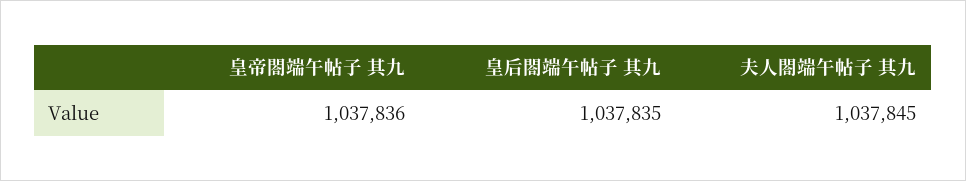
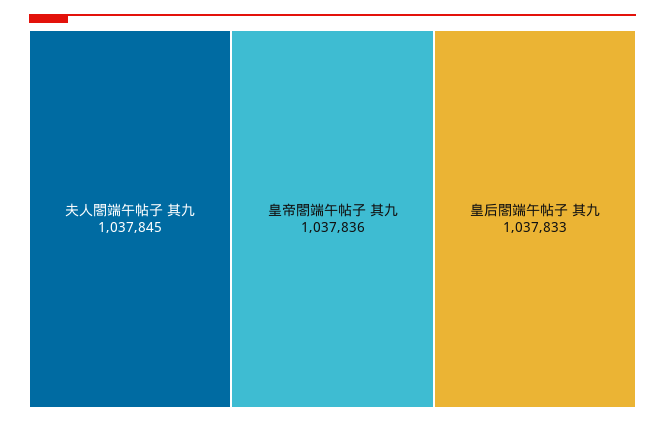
皇后閤端午帖子 其九: 1037835 -> 1037833

